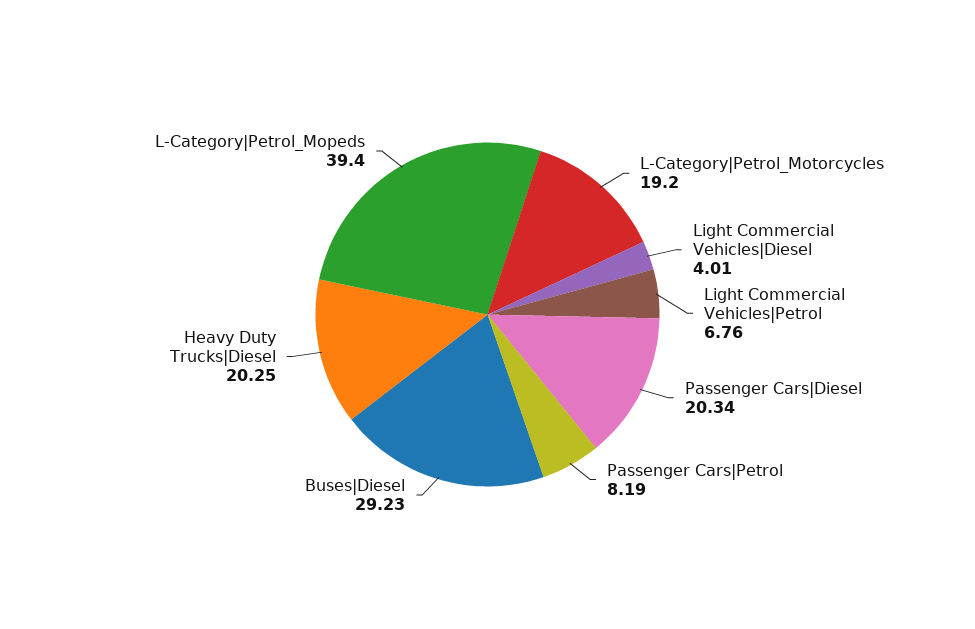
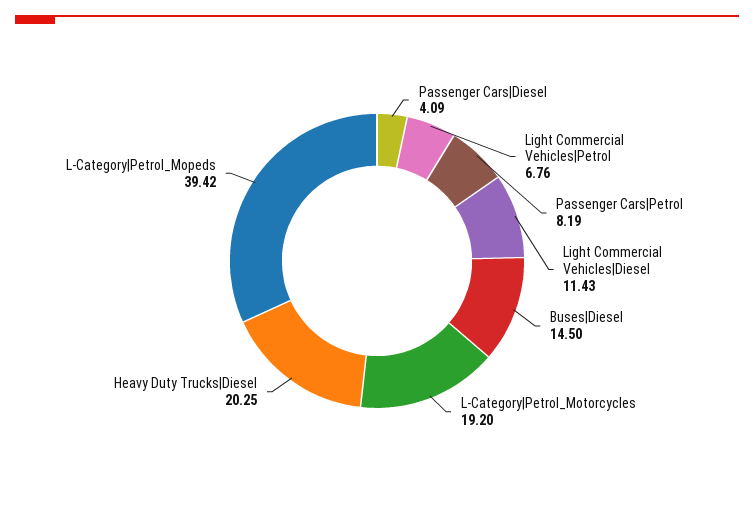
Light Commercial Vehicles|Diesel: 4.01 -> 11.43
Passenger Cars|Diesel: 20.34 -> 4.09
Buses|Diesel: 29.23 -> 14.5
L-Category|Petrol_Mopeds: 39.4 -> 39.42

